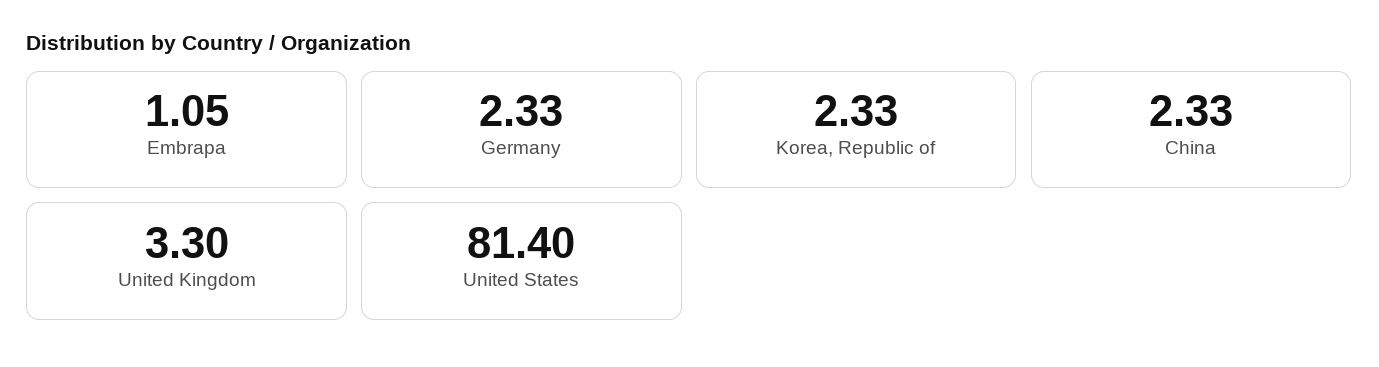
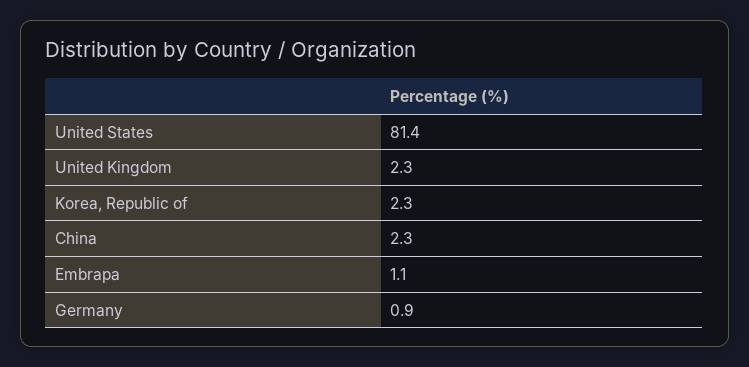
Germany: 2.33 -> 0.9
United Kingdom: 3.3 -> 2.3

